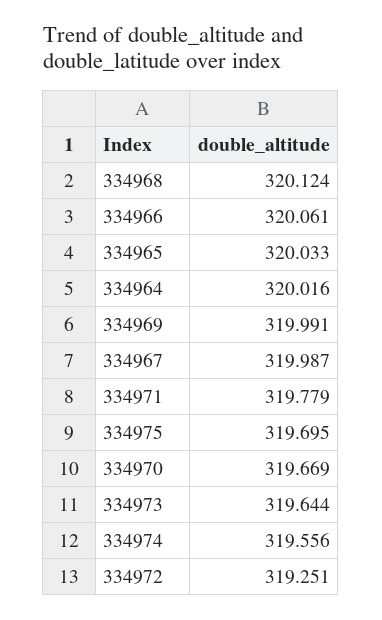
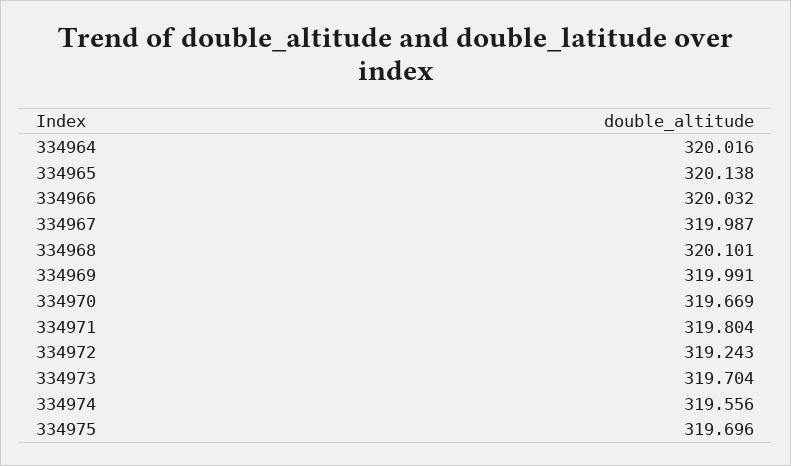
334968: 320.124 -> 320.101
334966: 320.061 -> 320.032
334965: 320.033 -> 320.138
334971: 319.779 -> 319.804
334975: 319.695 -> 319.696
334973: 319.644 -> 319.704
334972: 319.251 -> 319.243

